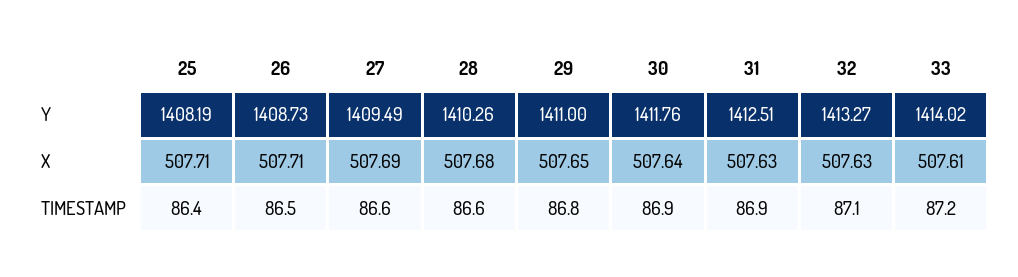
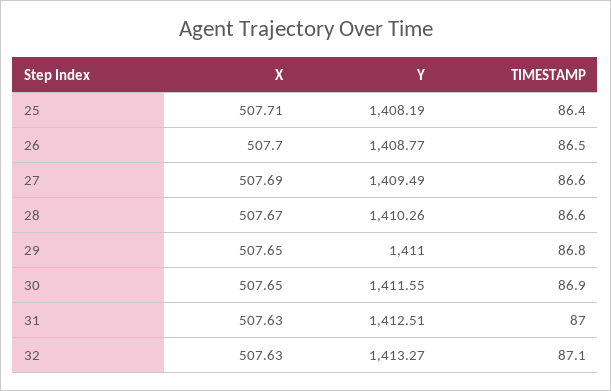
26, Y: 1408.73 -> 1408.77
30, Y: 1411.76 -> 1411.55
33, Y: 1414.02 -> none
26, X: 507.71 -> 507.7
28, X: 507.68 -> 507.67
30, X: 507.64 -> 507.65
33, X: 507.61 -> none
31, TIMESTAMP: 86.9 -> 87
33, TIMESTAMP: 87.2 -> none

